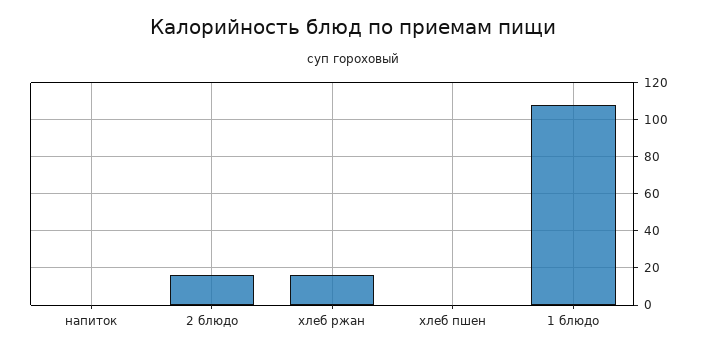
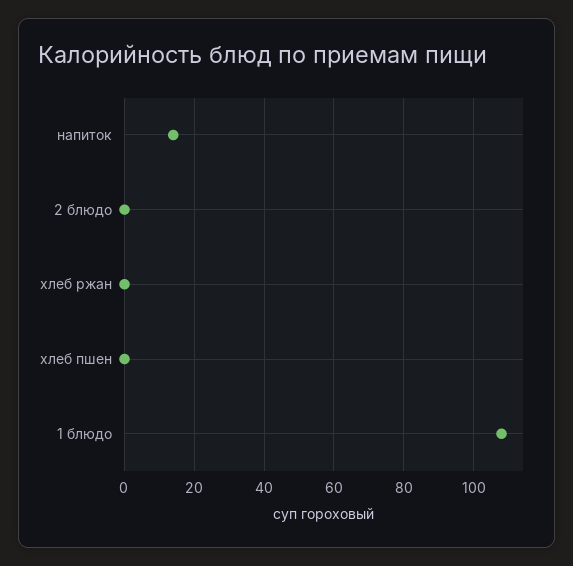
напиток: 0 -> 15
2 блюдо: 15 -> 0
хлеб ржан: 15 -> 0

